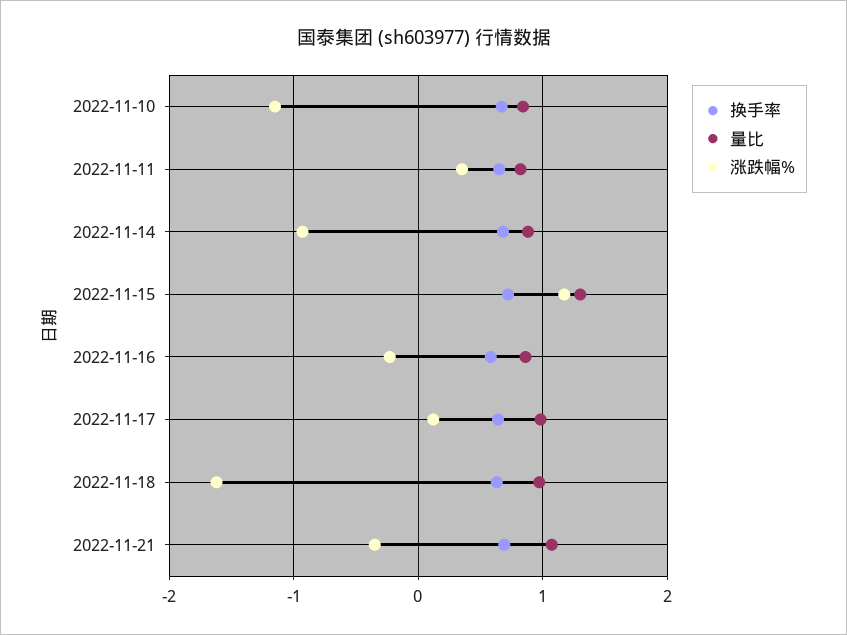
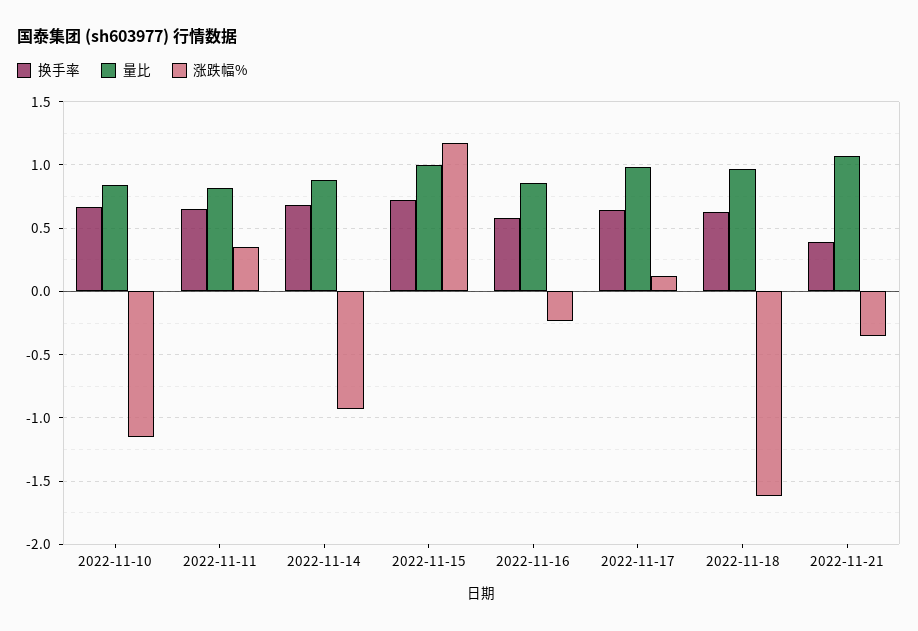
量比, 2022-11-15: 1.3 -> 1
换手率, 2022-11-21: 0.7 -> 0.4

